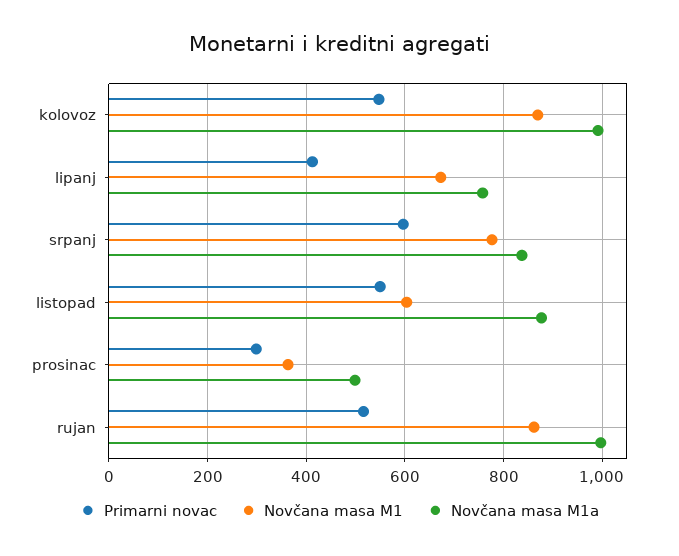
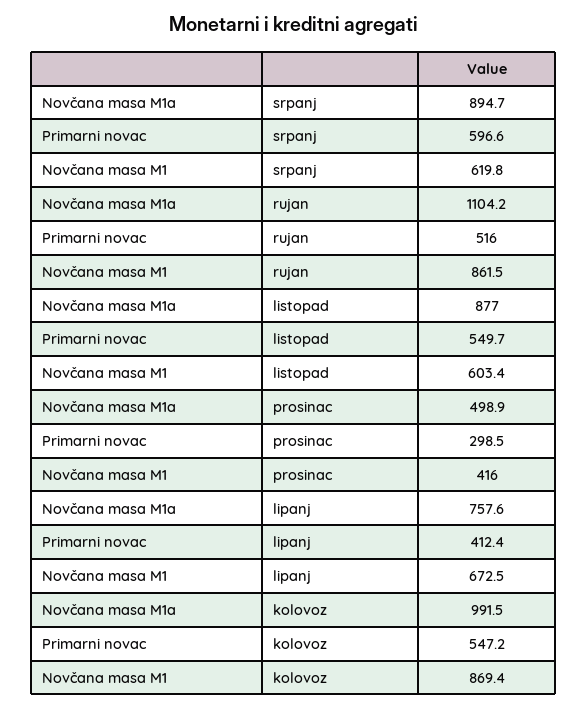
Novčana masa M1, srpanj: 780 -> 619.8
Novčana masa M1a, srpanj: 840 -> 894.7
Novčana masa M1, prosinac: 360 -> 416
Novčana masa M1a, rujan: 1000 -> 1104.2

